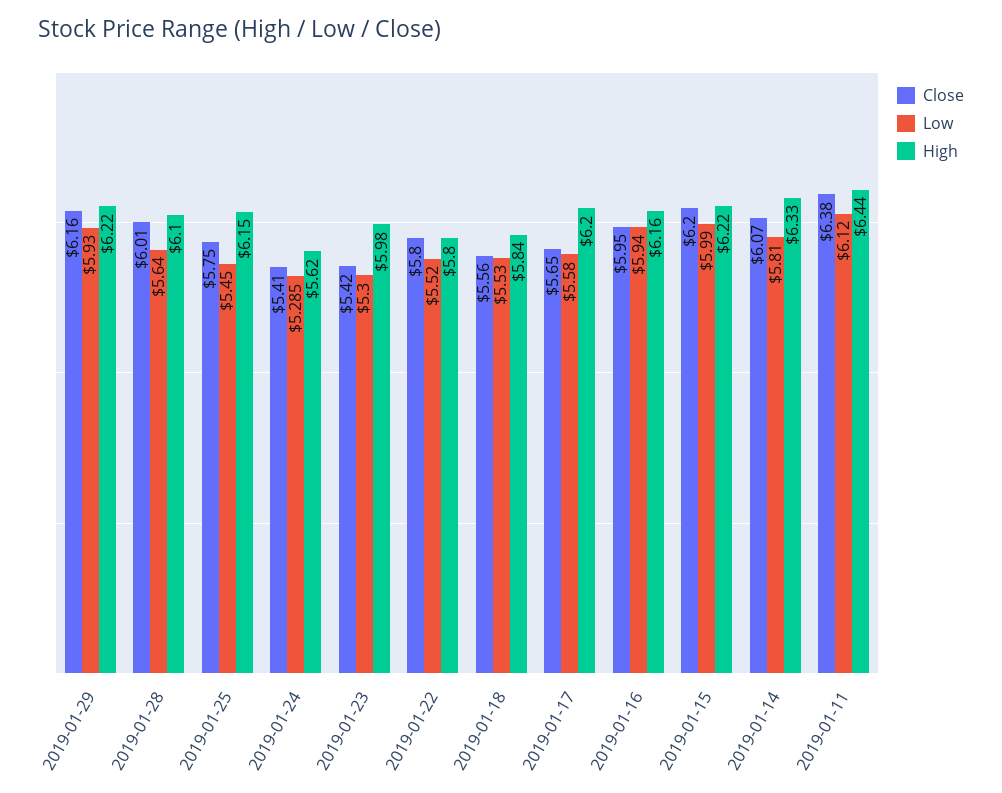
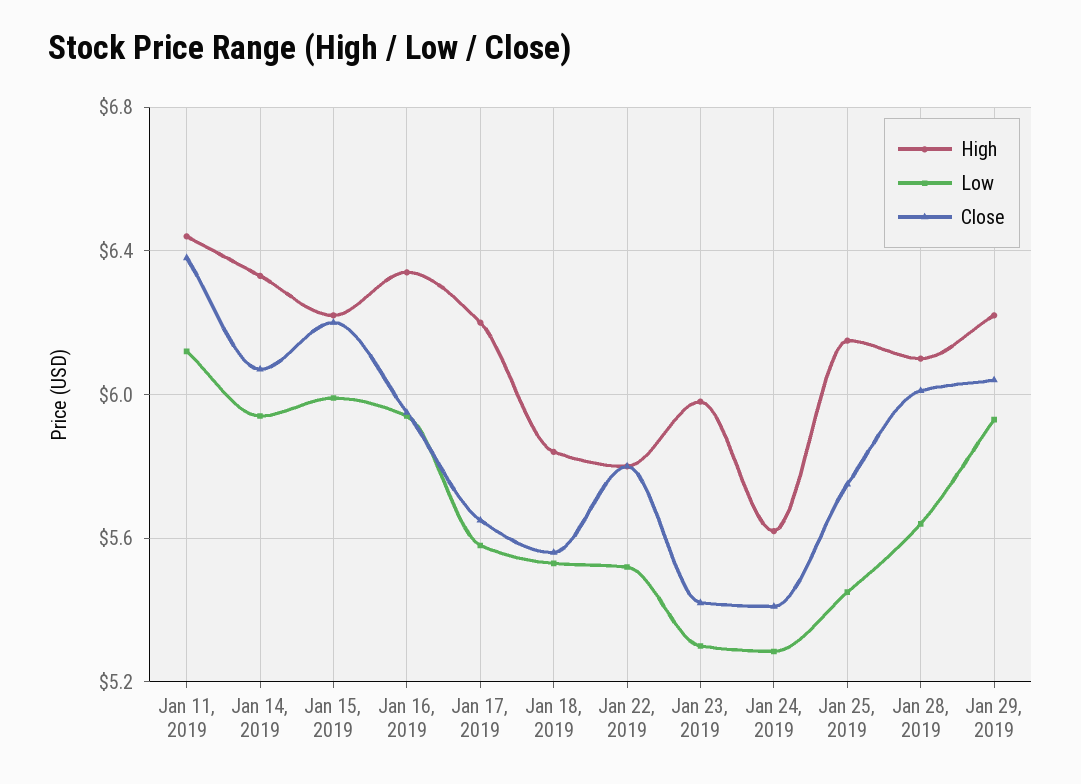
Close, 2019-01-29: 6.16 -> 6.05
High, 2019-01-16: 6.16 -> 6.35
Low, 2019-01-14: 5.81 -> 5.95

